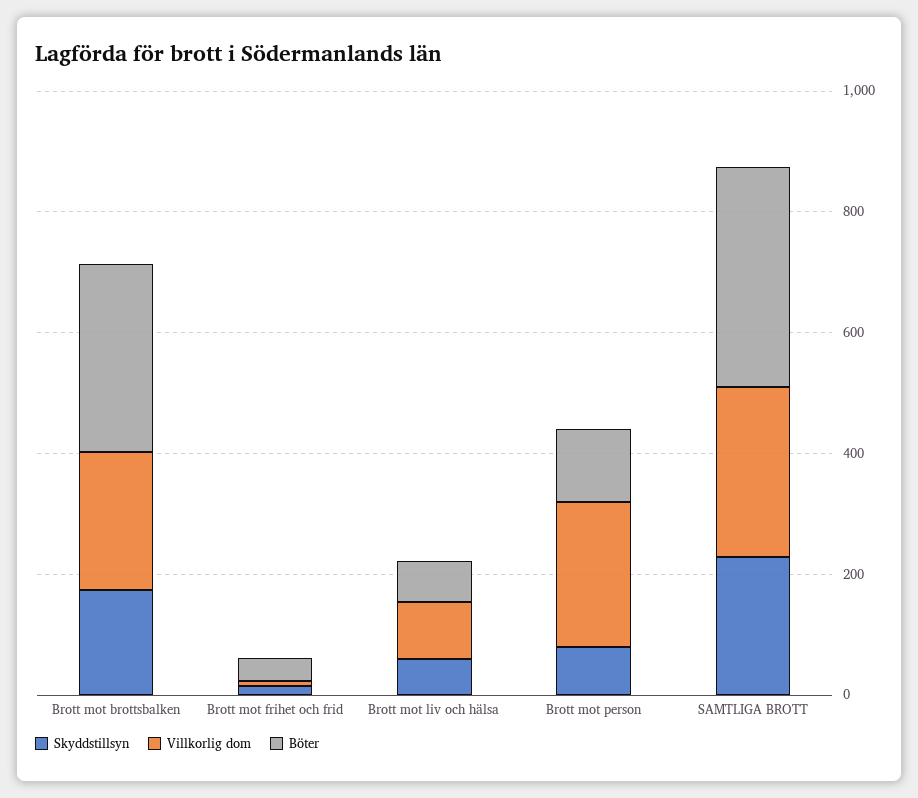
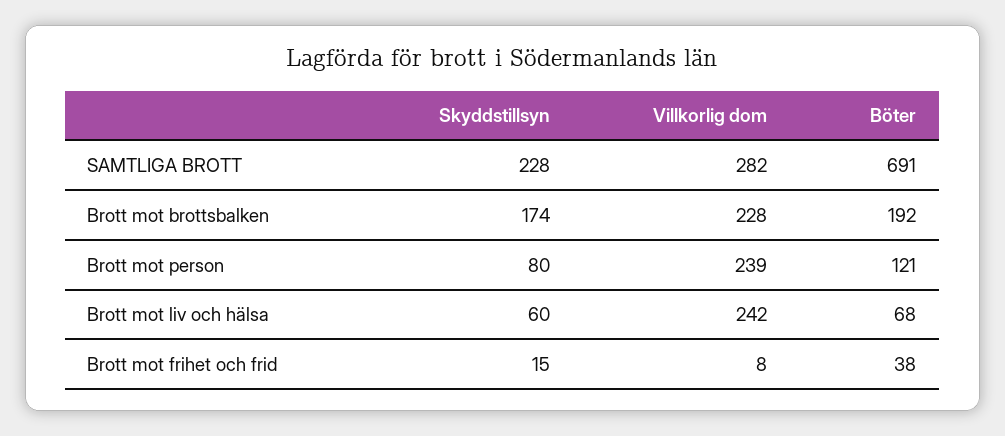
Böter, Brott mot brottsbalken: 300 -> 192
Villkorlig dom, Brott mot liv och hälsa: 100 -> 242
Böter, SAMTLIGA BROTT: 350 -> 691

